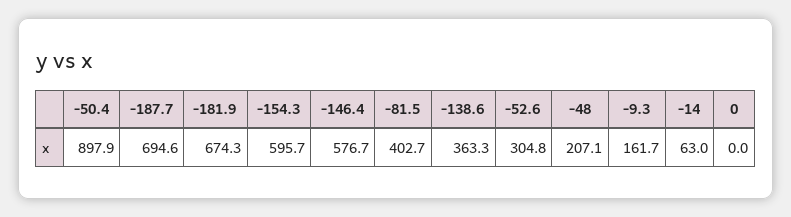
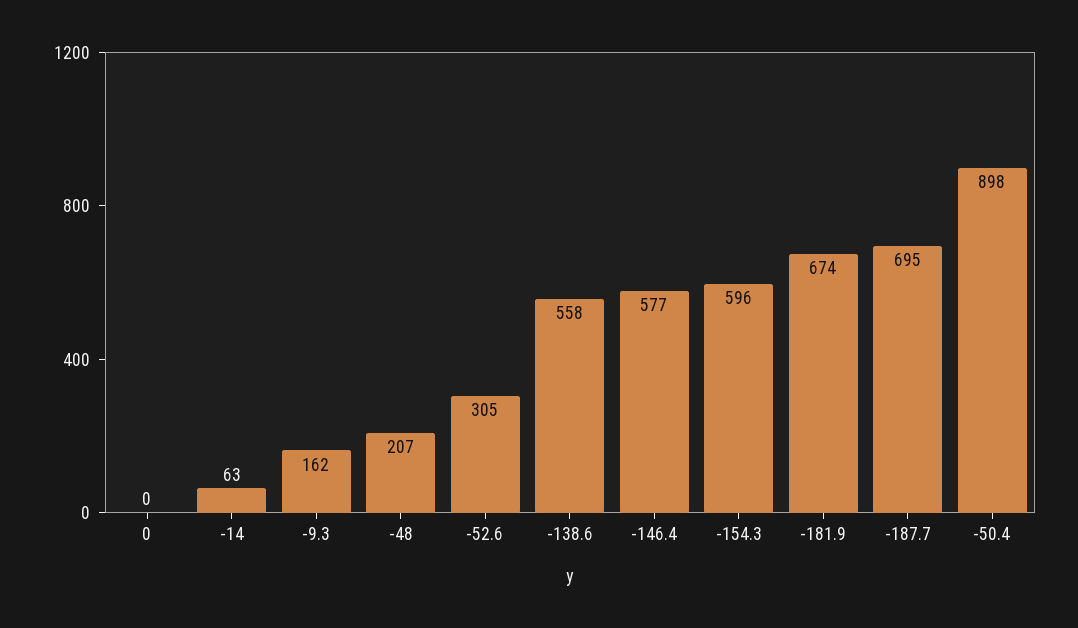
-81.5: 402.7 -> none
-138.6: 363.3 -> 558

